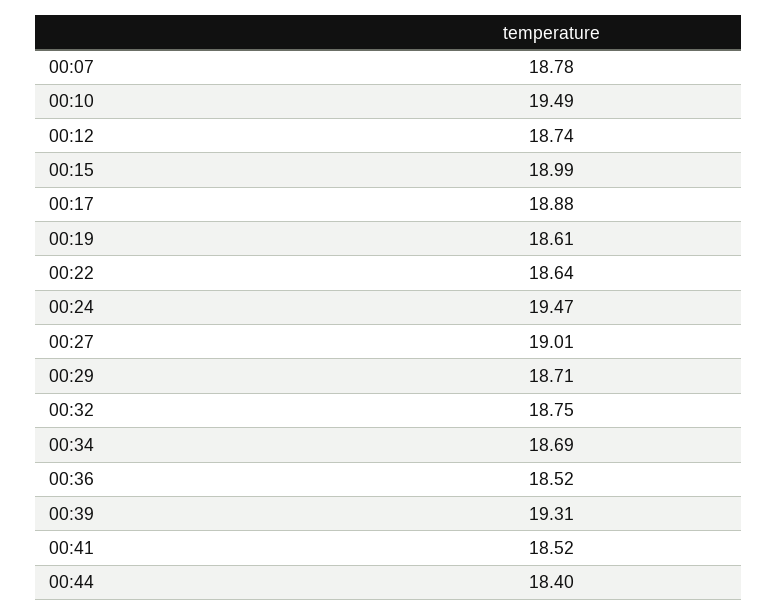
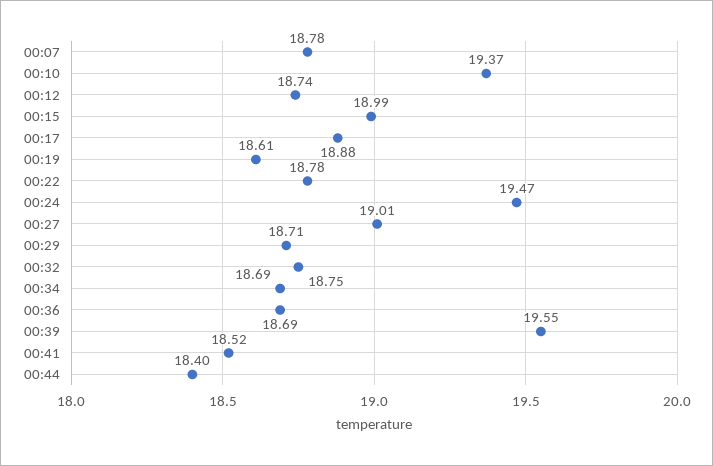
00:10: 19.49 -> 19.37
00:22: 18.64 -> 18.78
00:36: 18.52 -> 18.69
00:39: 19.31 -> 19.55

